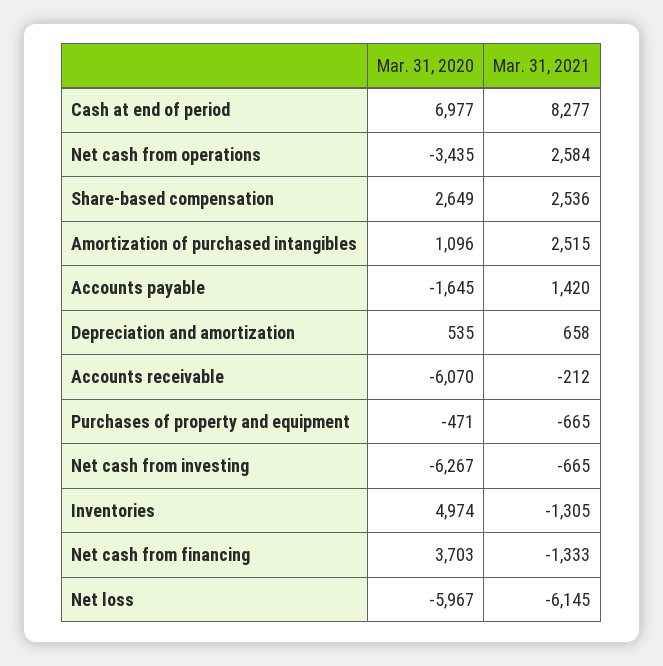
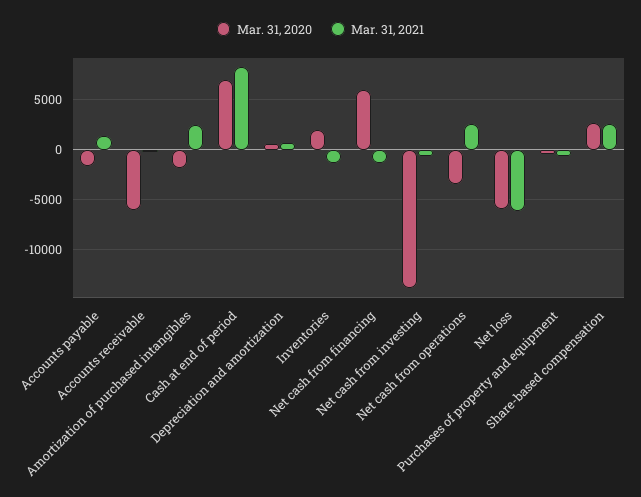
Mar. 31, 2020, Amortization of purchased intangibles: 1096 -> -2000
Mar. 31, 2020, Net cash from investing: -6267 -> -14000
Mar. 31, 2020, Inventories: 4974 -> 2000
Mar. 31, 2020, Net cash from financing: 3703 -> 6000

